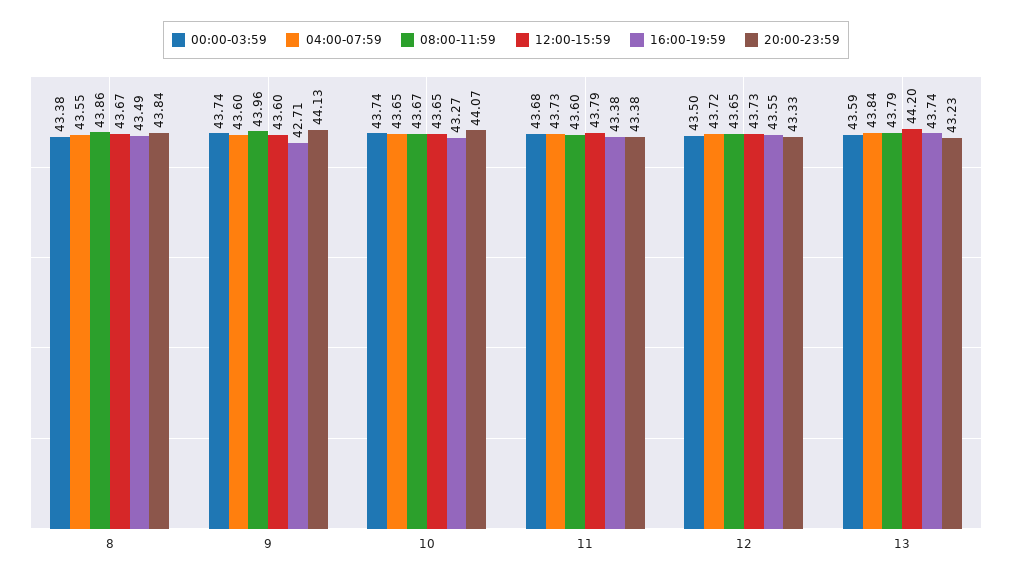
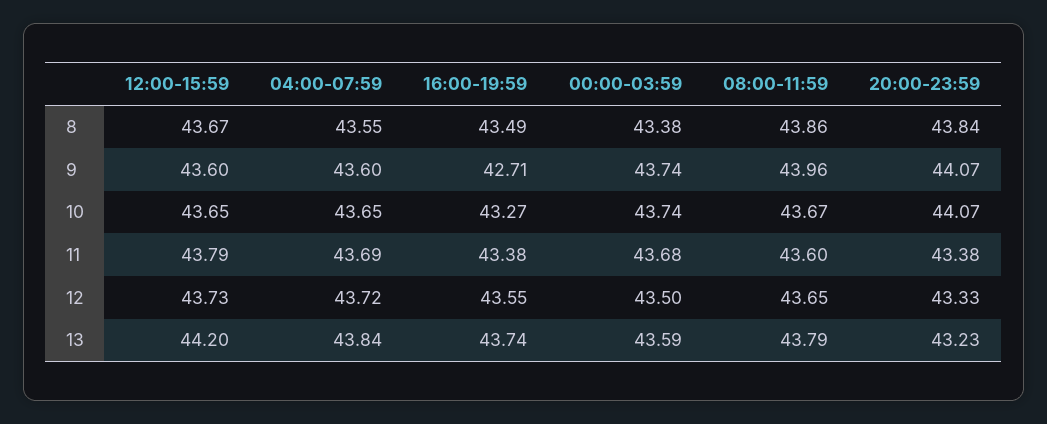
20:00-23:59, 9: 44.13 -> 44.07
04:00-07:59, 11: 43.73 -> 43.69

